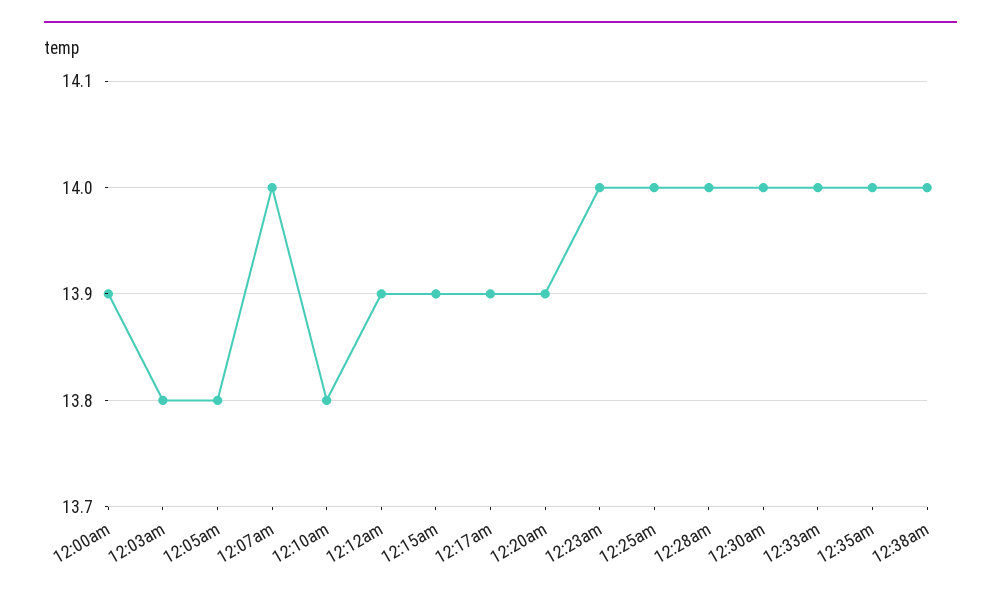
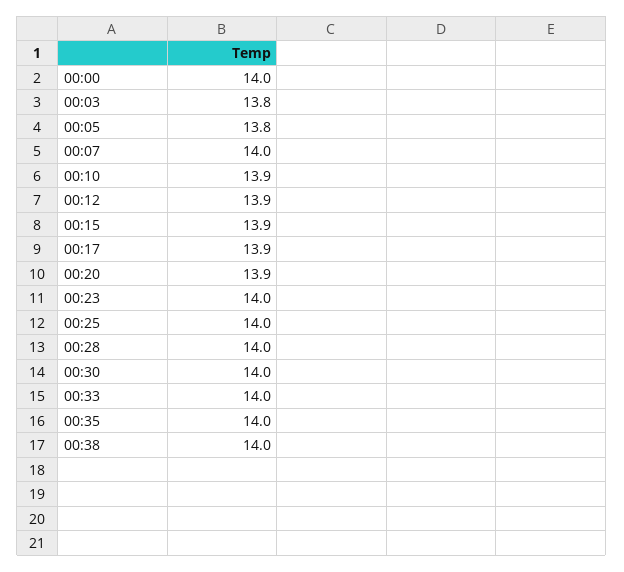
12:00am: 13.9 -> 14
12:10am: 13.8 -> 13.9

